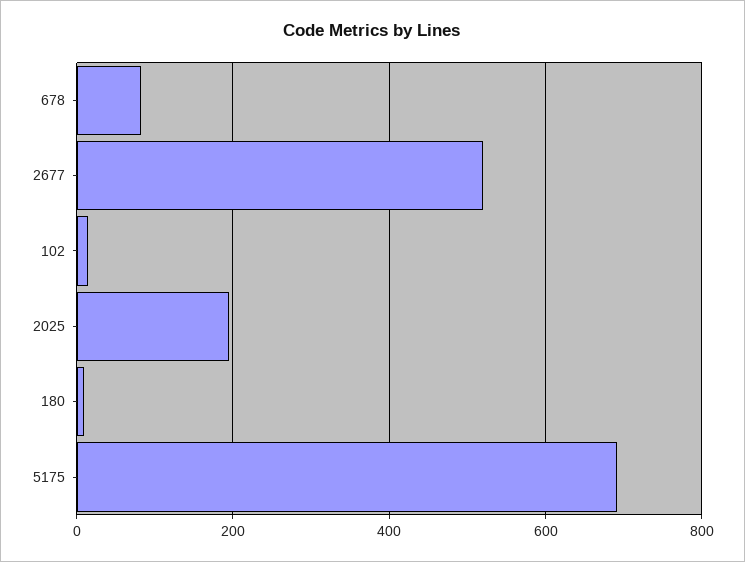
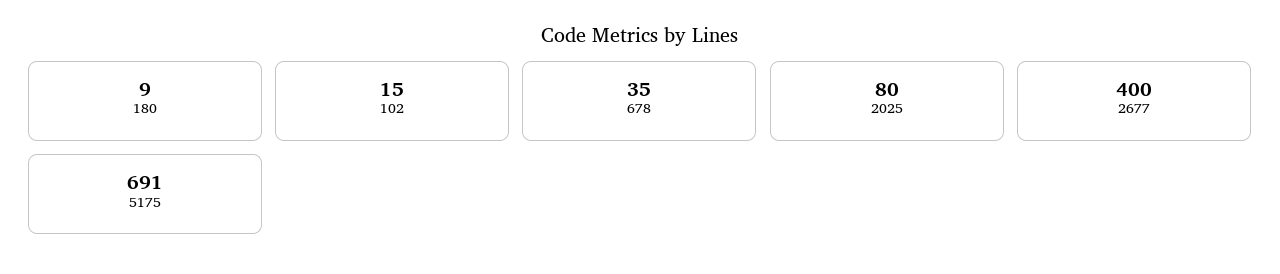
678: 80 -> 35
2677: 520 -> 400
2025: 200 -> 80

